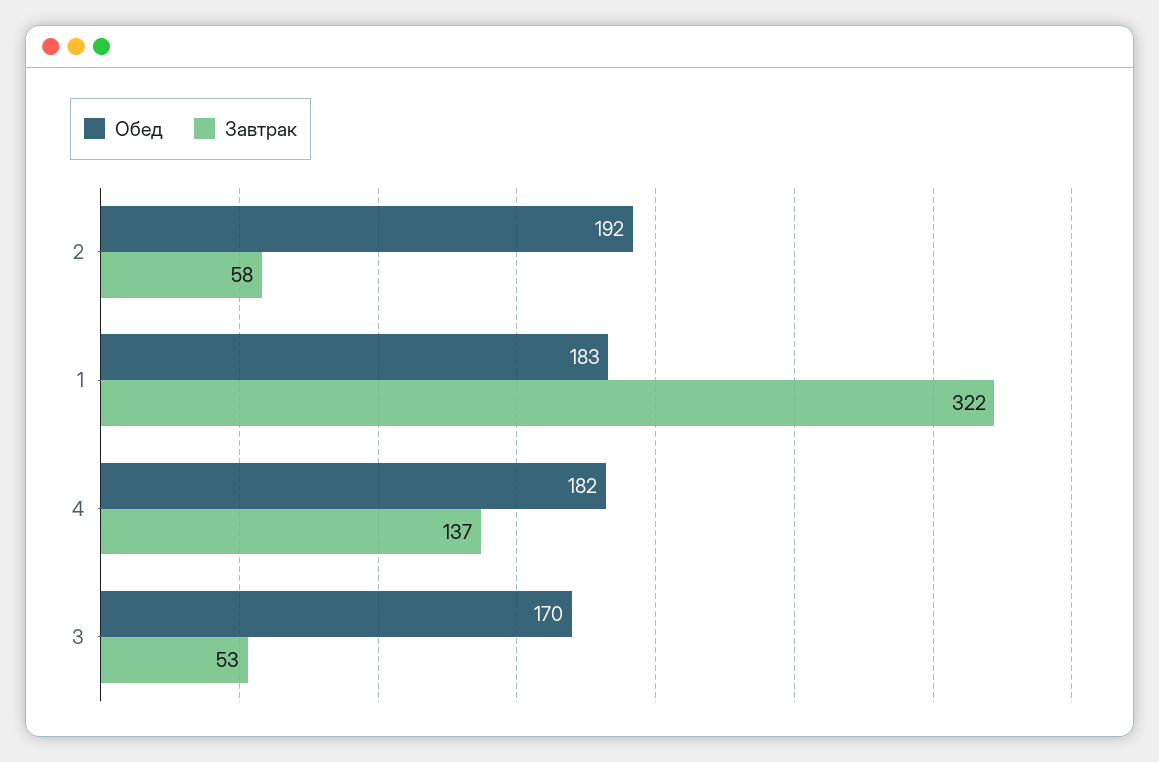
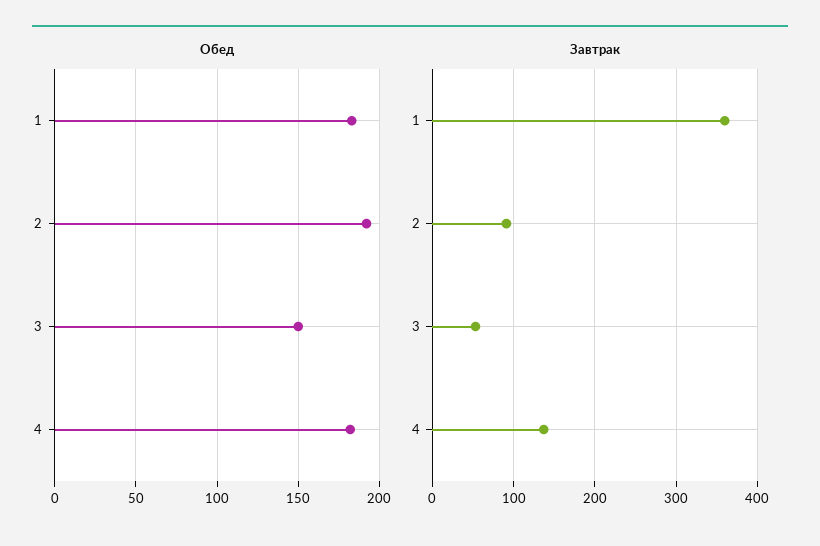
Завтрак, 2: 58 -> 90
Завтрак, 1: 322 -> 360
Обед, 3: 170 -> 150

